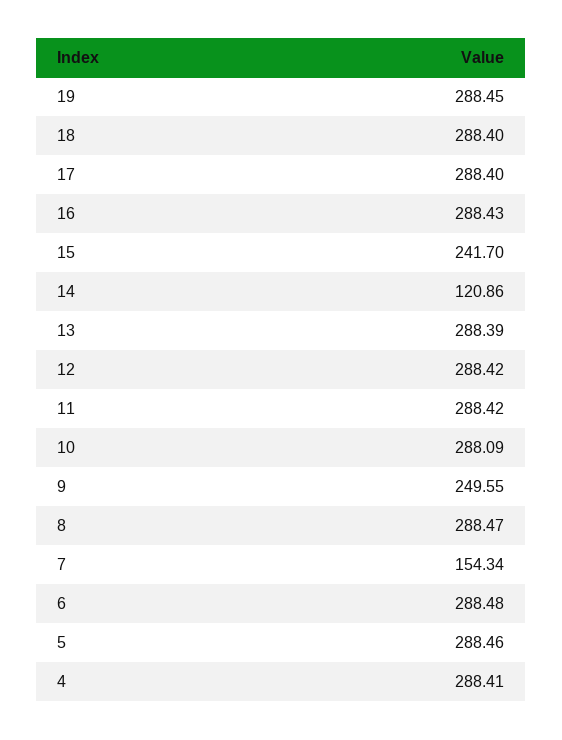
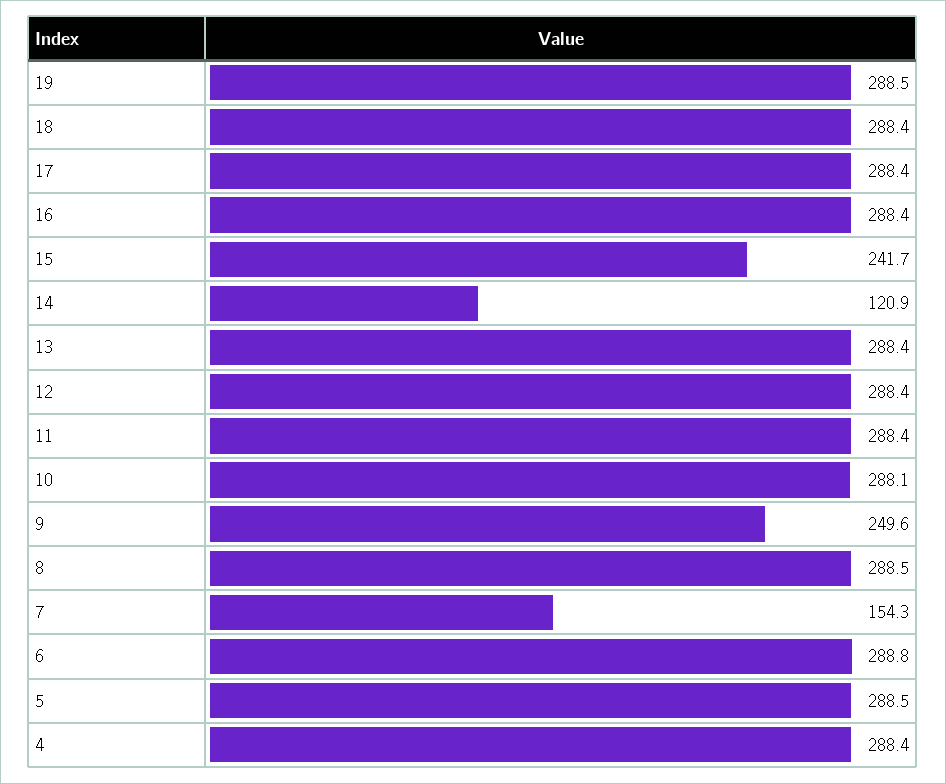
6: 288.48 -> 288.8

